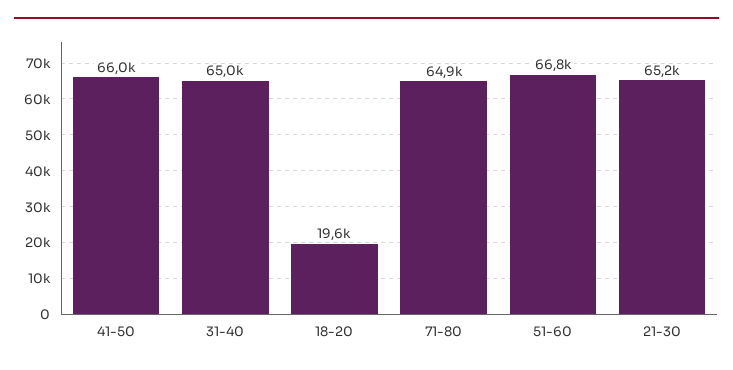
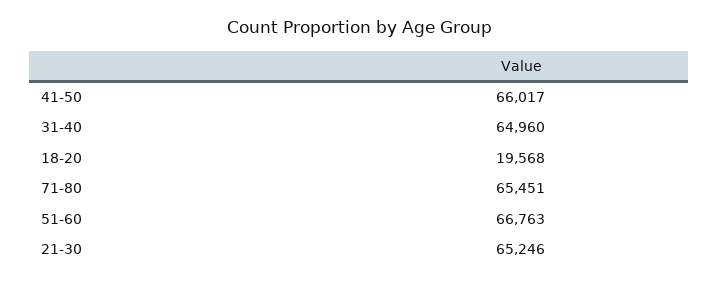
71-80: 64900 -> 65451

